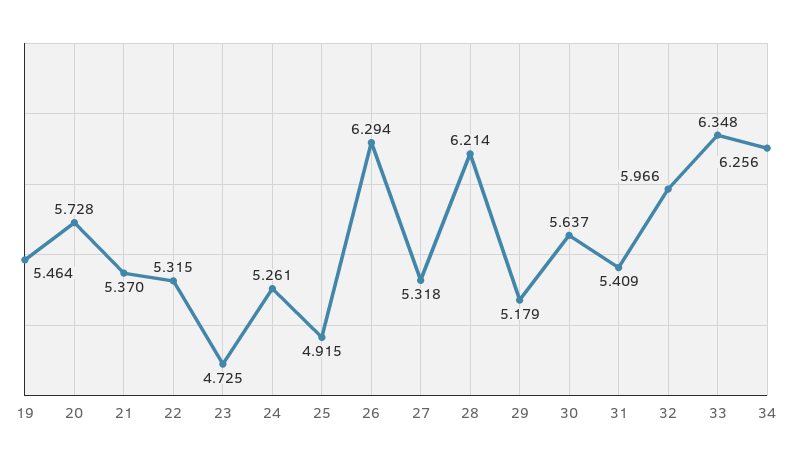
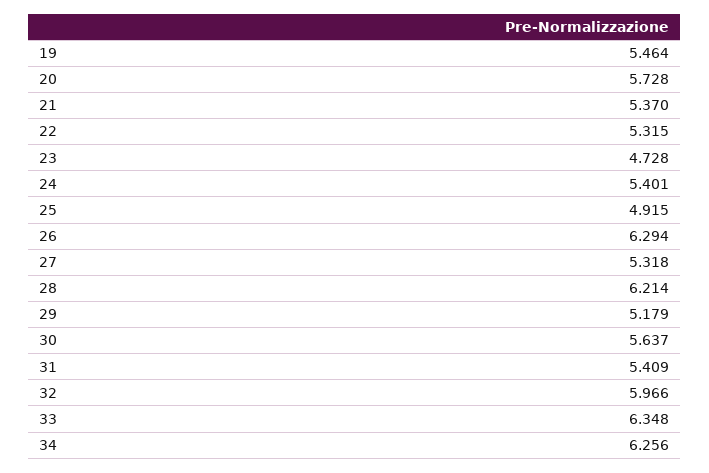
23: 4.725 -> 4.728
24: 5.261 -> 5.401

